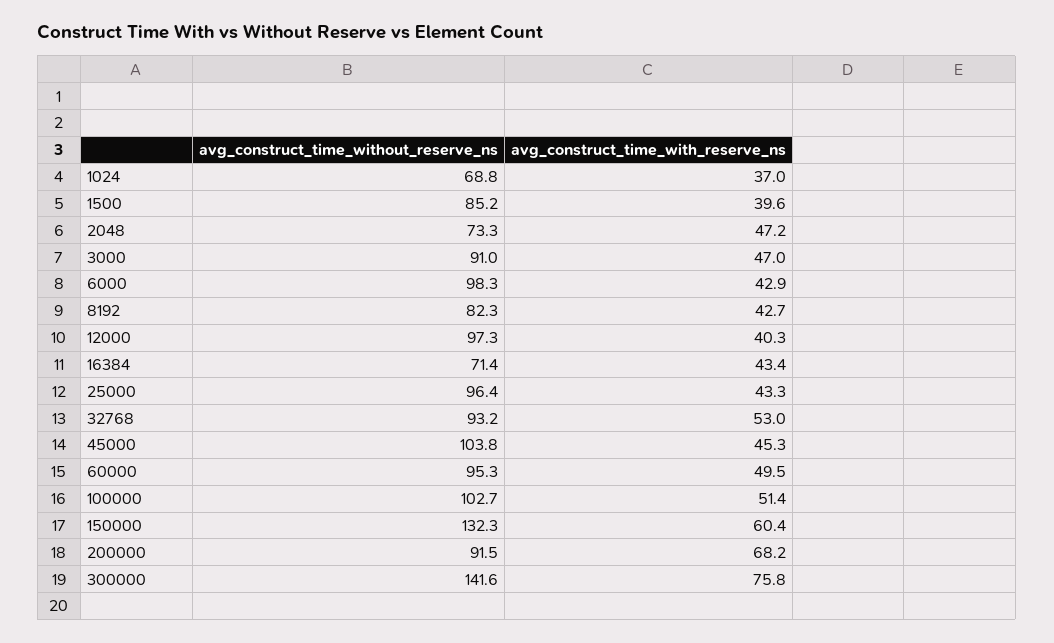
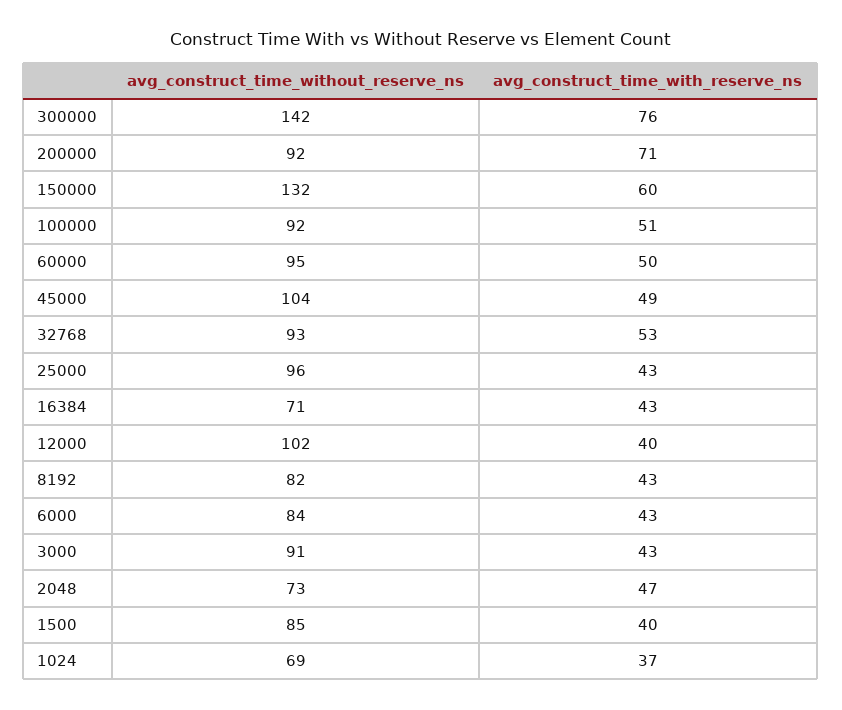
avg_construct_time_with_reserve_ns, 3000: 47 -> 43
avg_construct_time_without_reserve_ns, 6000: 98.3 -> 84
avg_construct_time_without_reserve_ns, 12000: 97.3 -> 102
avg_construct_time_with_reserve_ns, 45000: 45.3 -> 49
avg_construct_time_without_reserve_ns, 100000: 102.7 -> 92
avg_construct_time_with_reserve_ns, 200000: 68.2 -> 71

